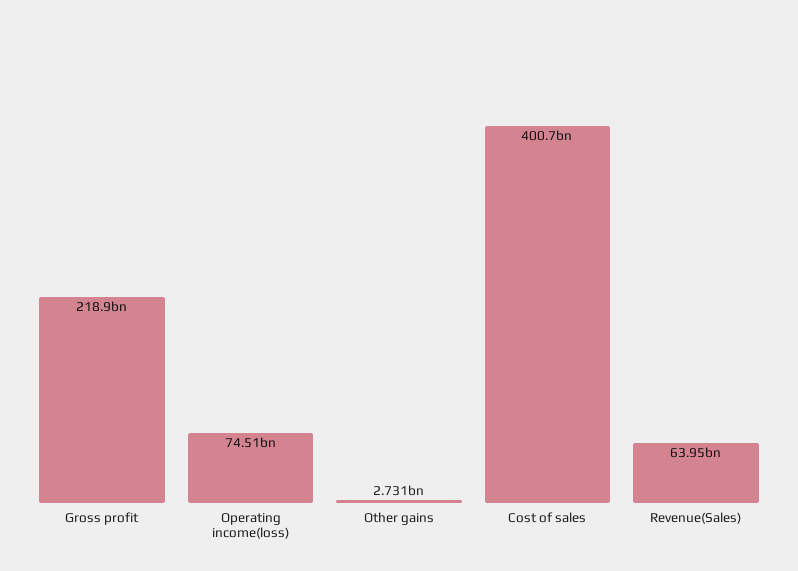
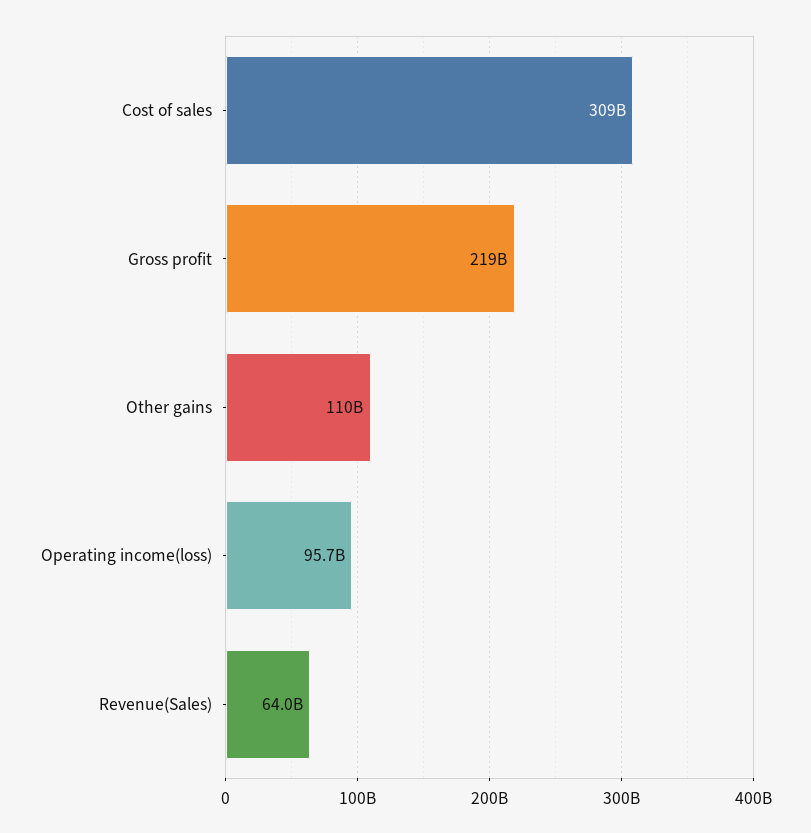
Operating income(loss): 74510000000 -> 95700000000
Other gains: 2731000000 -> 110000000000
Cost of sales: 400700000000 -> 309000000000

